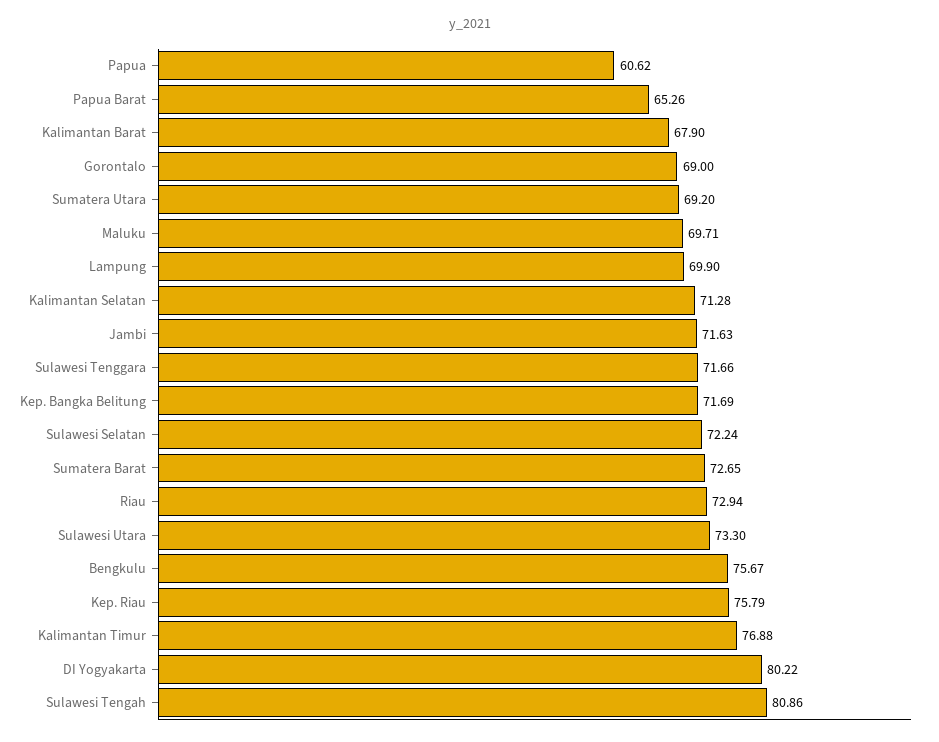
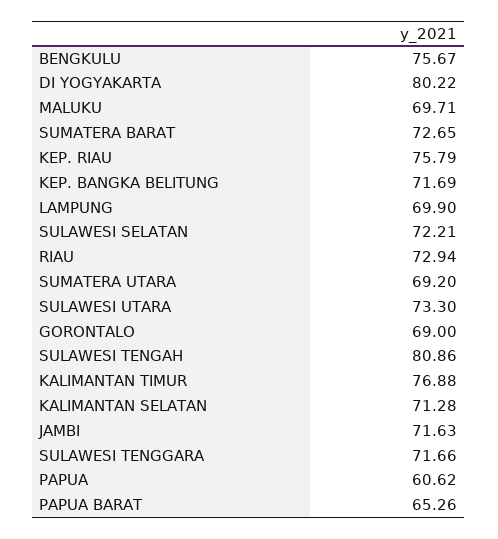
Kalimantan Barat: 67.9 -> none
Sulawesi Selatan: 72.24 -> 72.21

